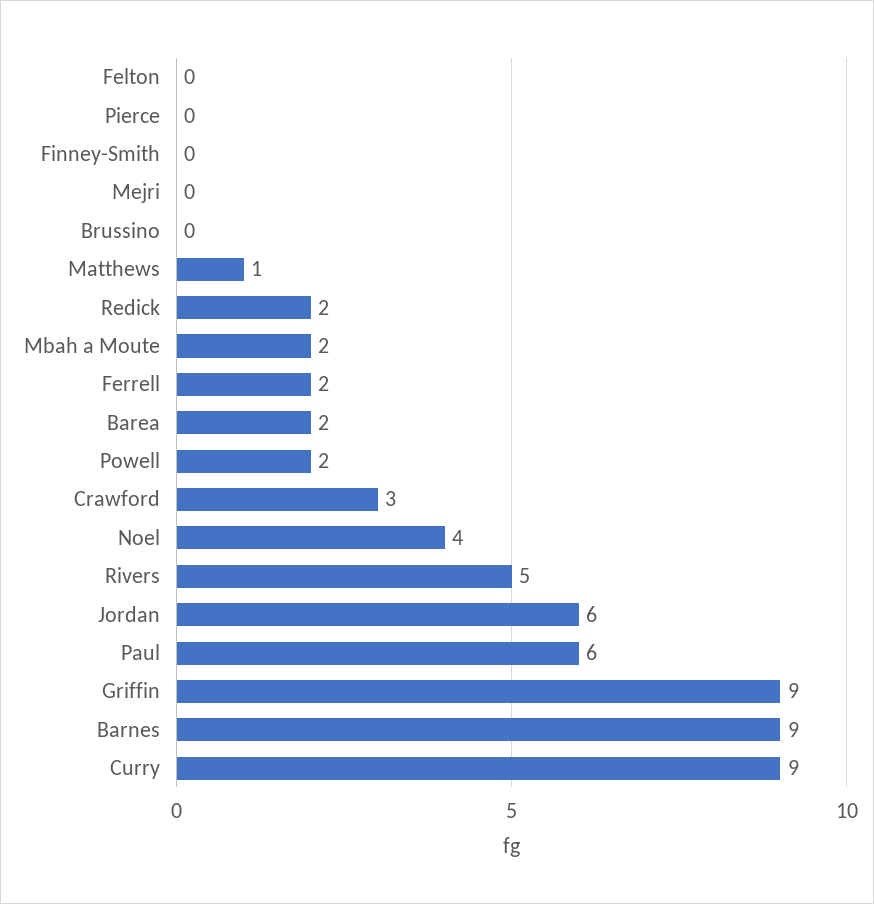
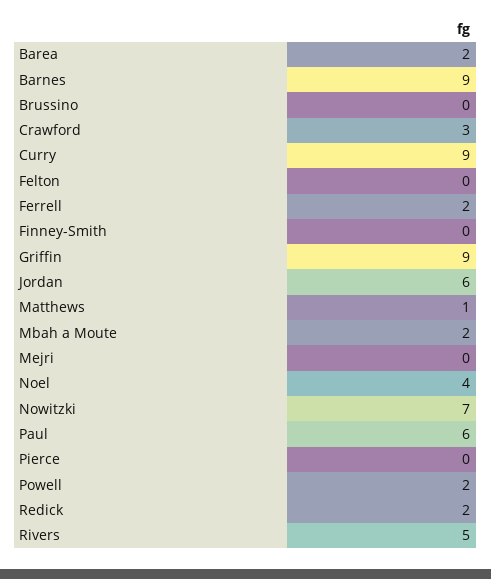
Nowitzki: none -> 7

